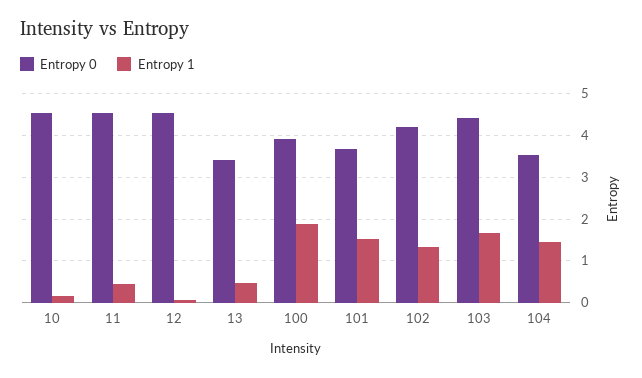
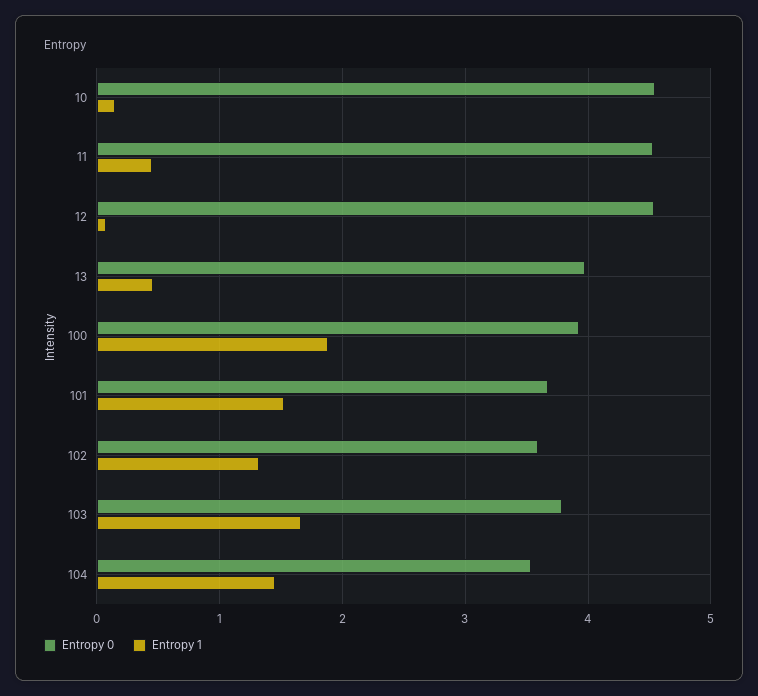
Entropy 0, 13: 3.4 -> 4
Entropy 0, 102: 4.2 -> 3.6
Entropy 0, 103: 4.4 -> 3.8

